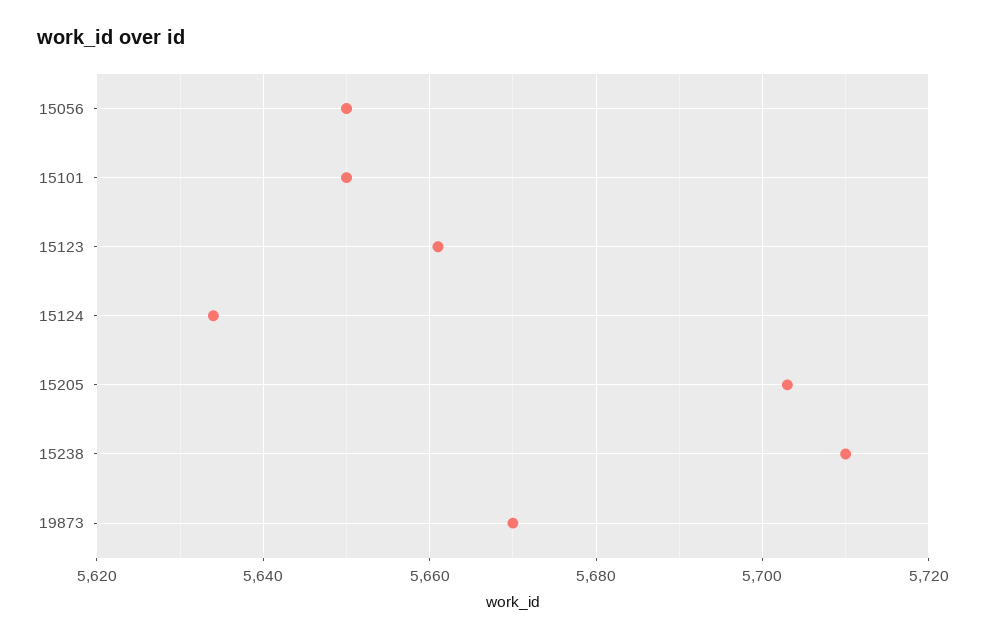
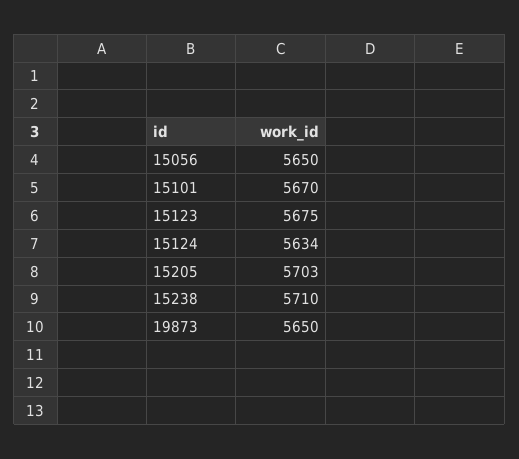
15101: 5650 -> 5670
15123: 5660 -> 5675
19873: 5670 -> 5650

